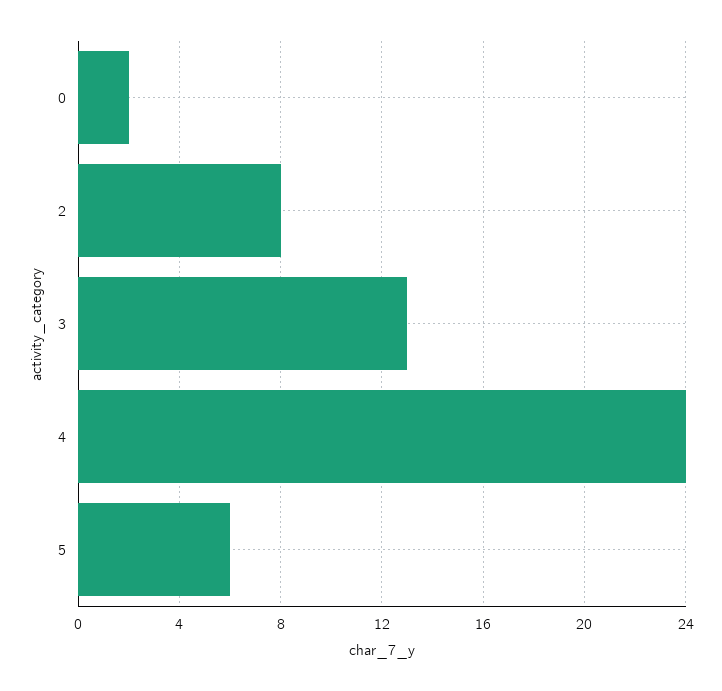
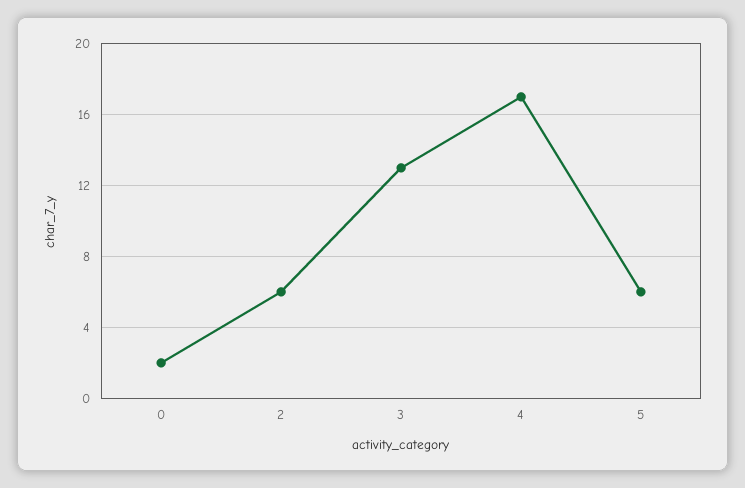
2: 8 -> 6
4: 24 -> 17

